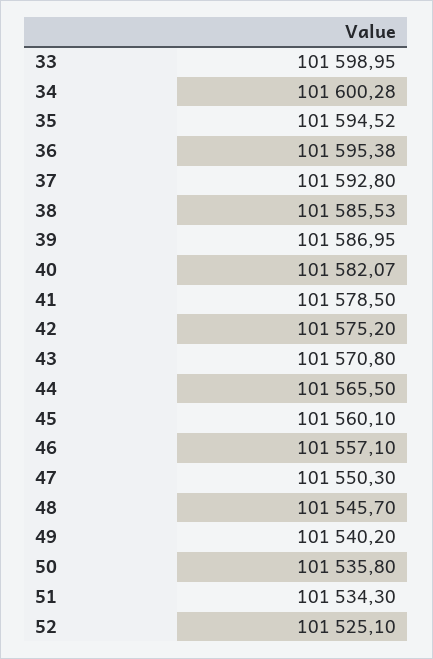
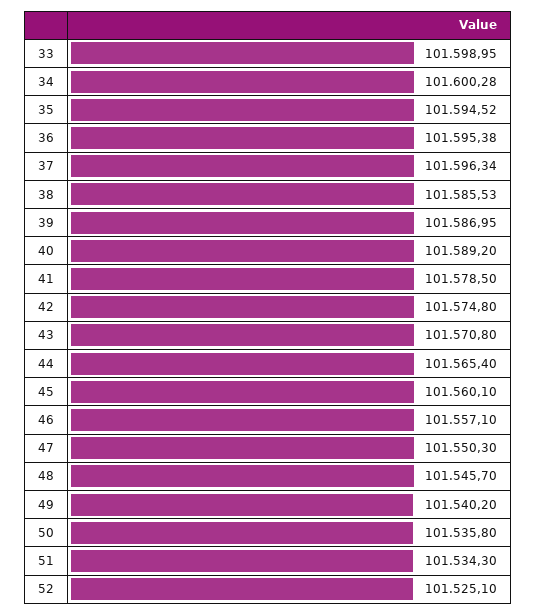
37: 101592.8 -> 101596.34
40: 101582.07 -> 101589.2
42: 101575.2 -> 101574.8
44: 101565.5 -> 101565.4

